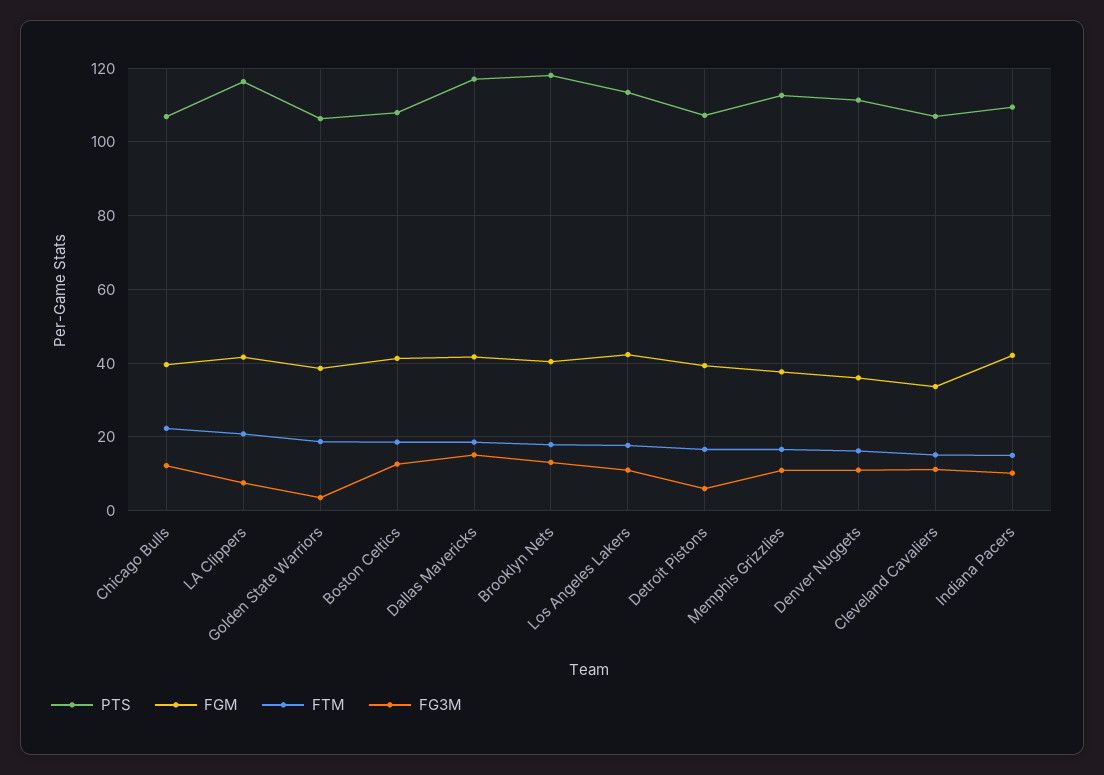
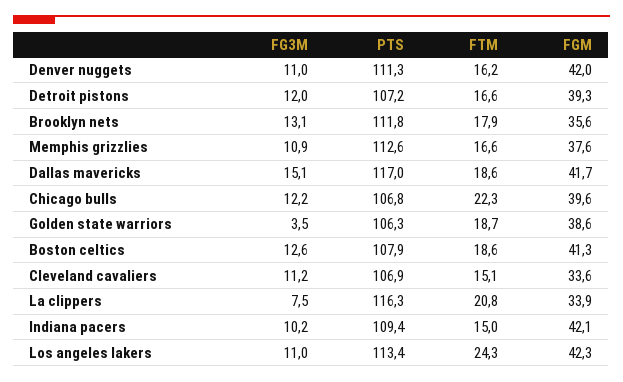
FGM, LA Clippers: 42 -> 33.9
PTS, Brooklyn Nets: 118 -> 111.8
FGM, Brooklyn Nets: 40 -> 35.6
FTM, Los Angeles Lakers: 18 -> 24.3
FG3M, Detroit Pistons: 6 -> 12
FGM, Denver Nuggets: 36 -> 42

